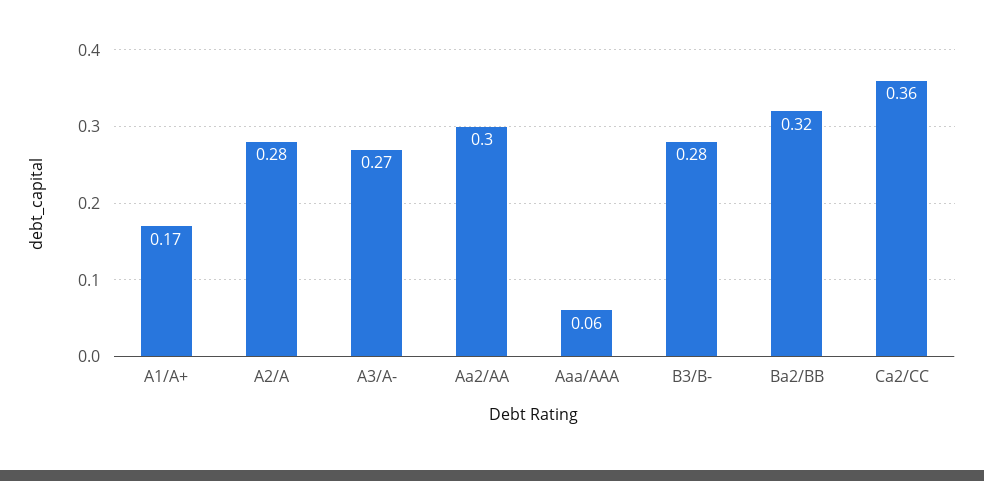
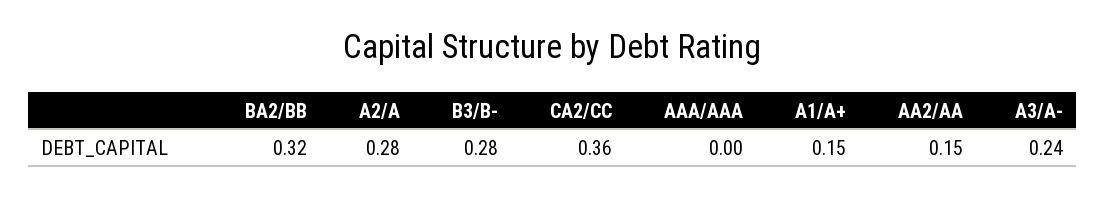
A1/A+: 0.17 -> 0.15
A3/A-: 0.27 -> 0.24
Aa2/AA: 0.3 -> 0.15
Aaa/AAA: 0.06 -> 0

